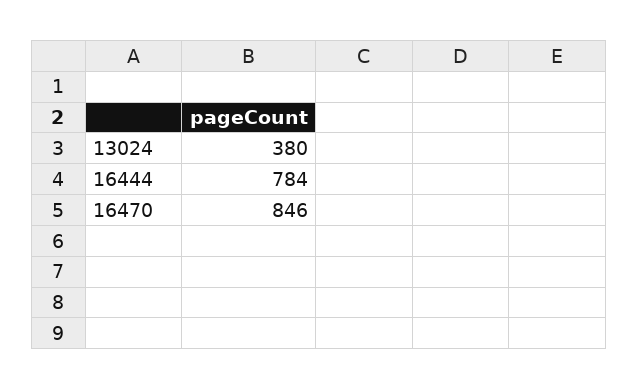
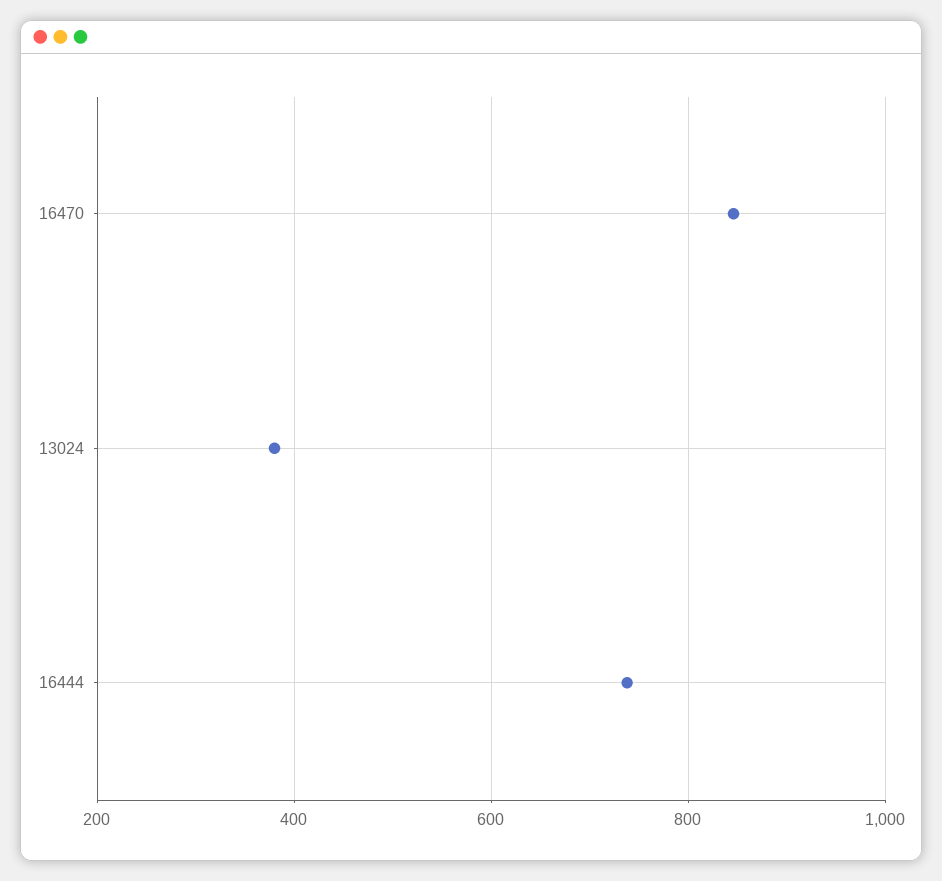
16444: 784 -> 740

